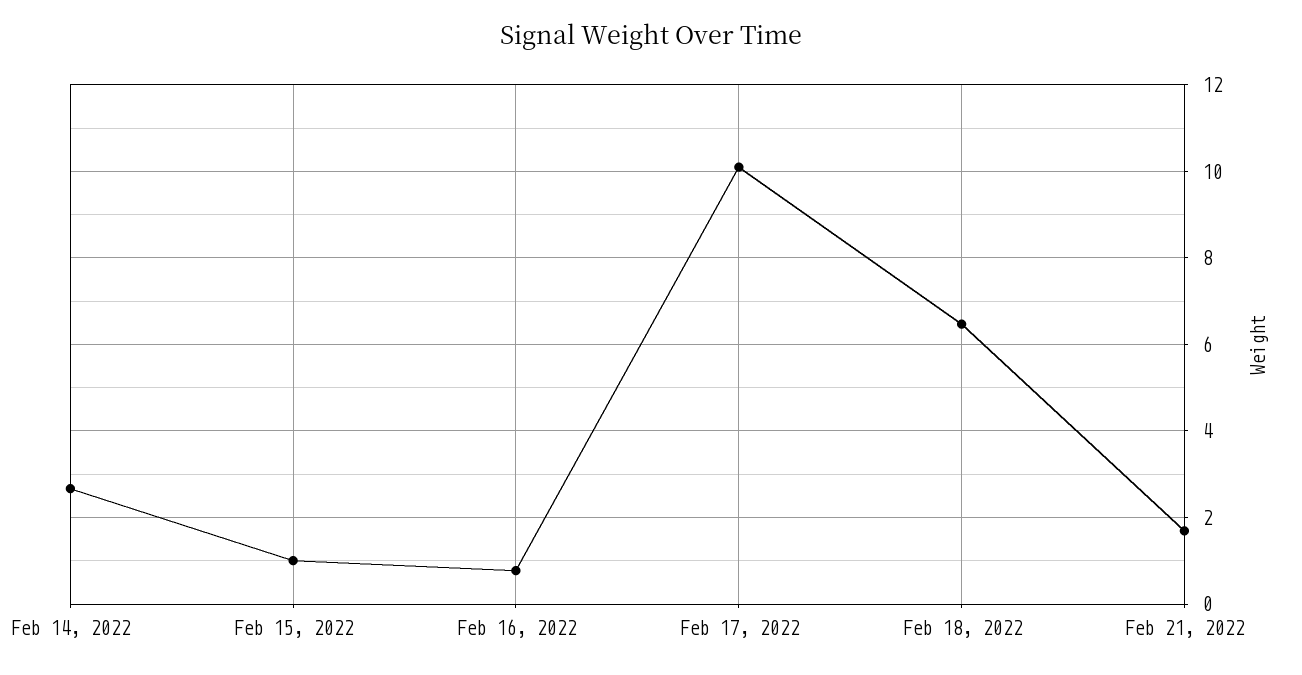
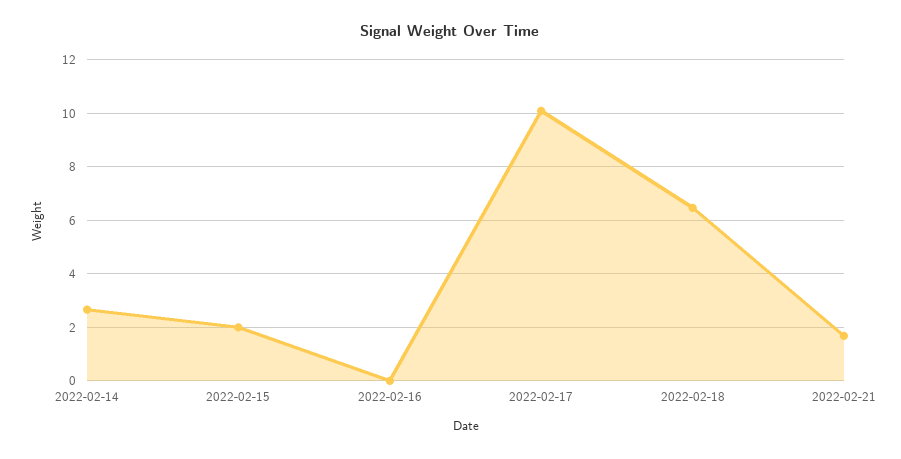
Feb 15, 2022: 1 -> 2
Feb 16, 2022: 0.8 -> 0

